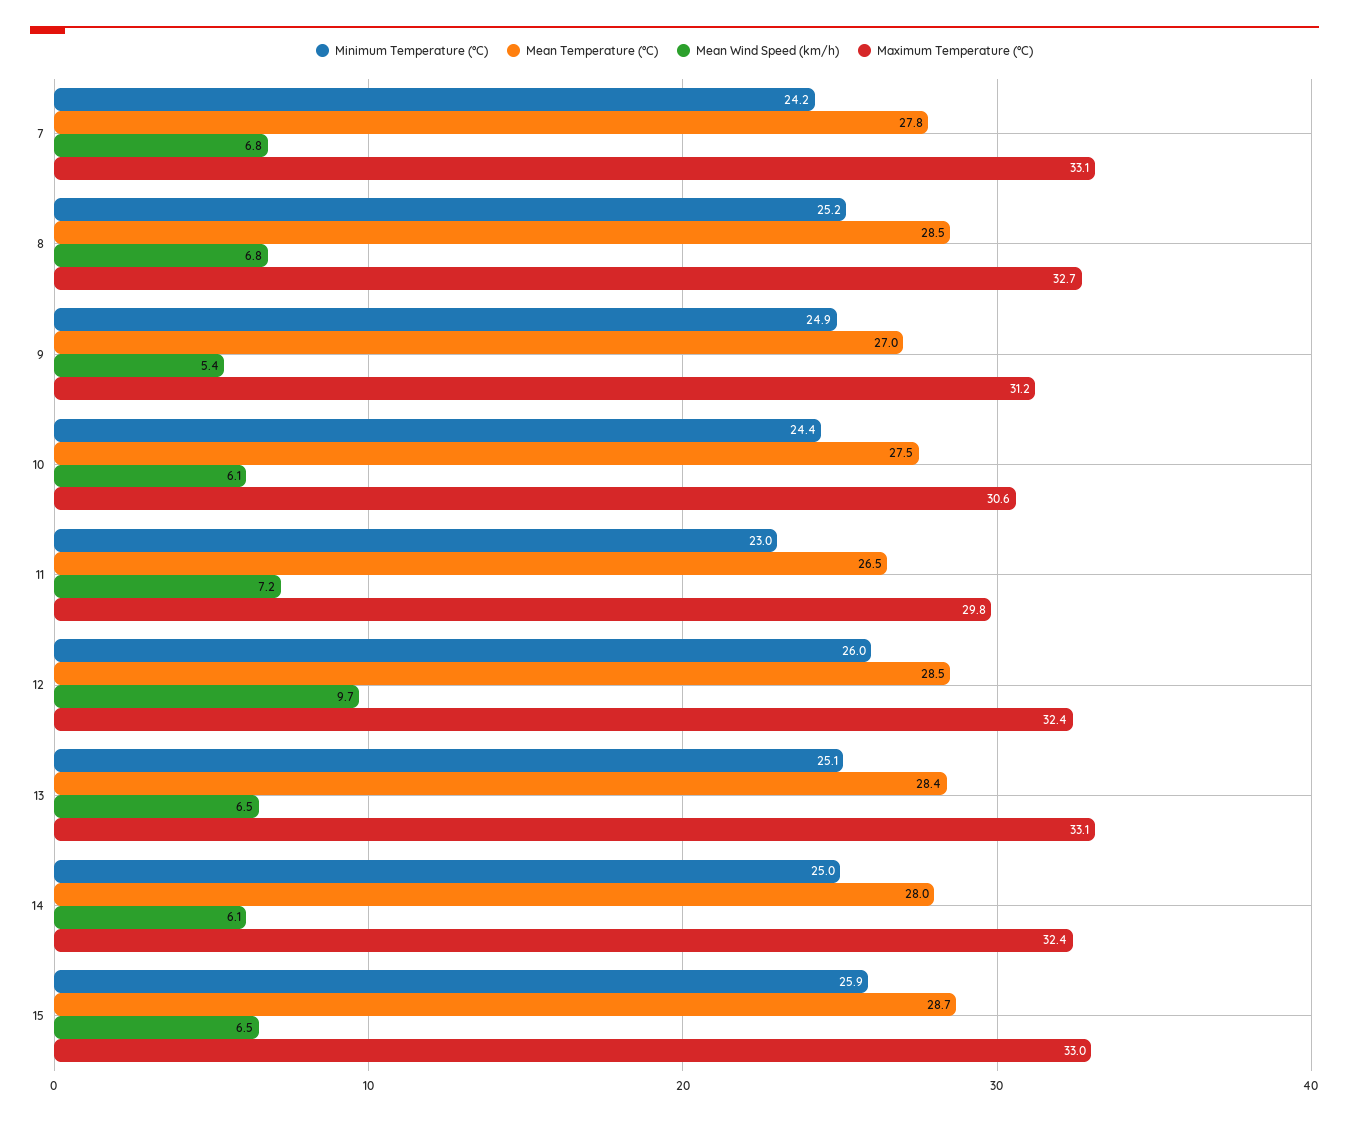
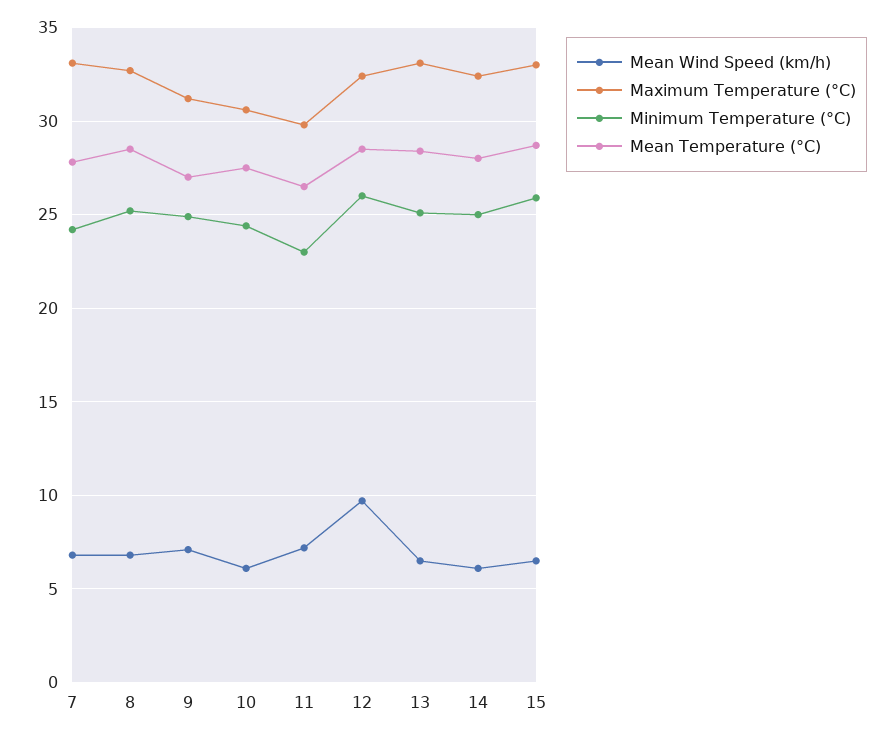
Mean Wind Speed (km/h), 9: 5.4 -> 7

